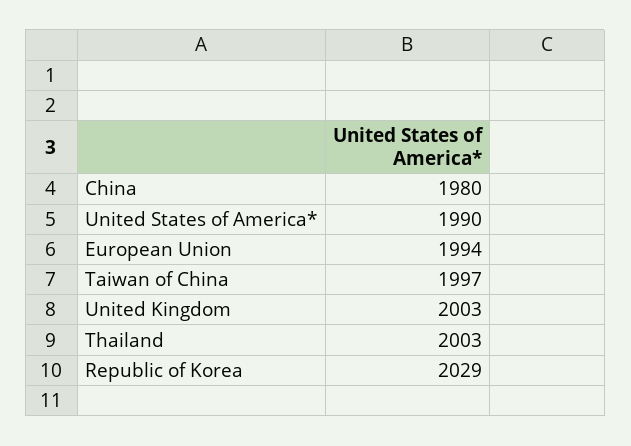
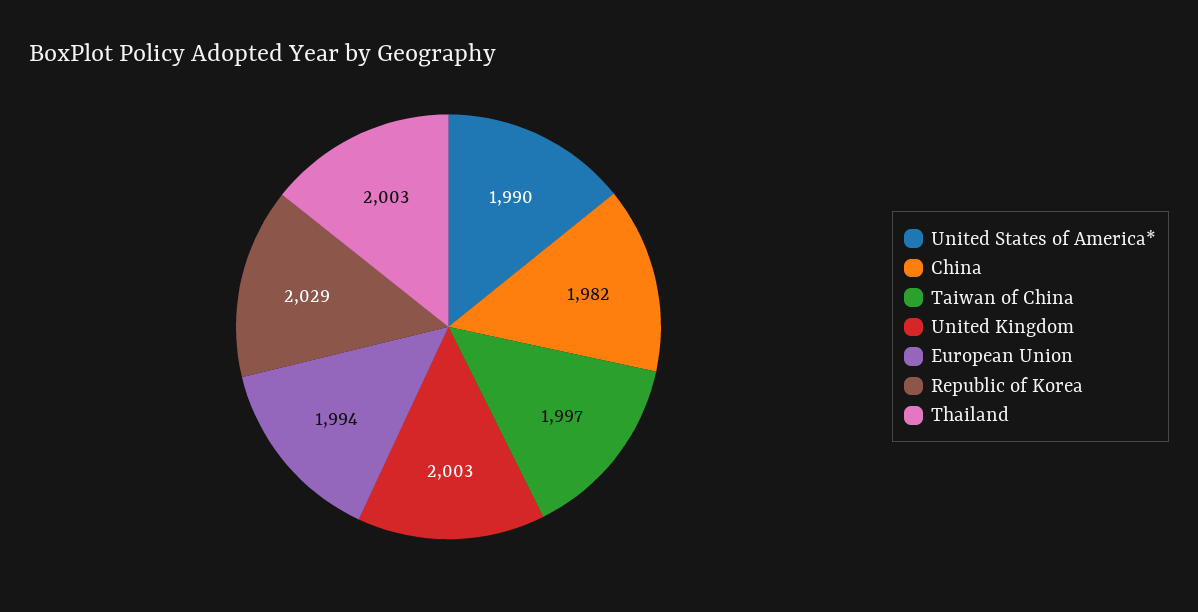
China: 1980 -> 1982

